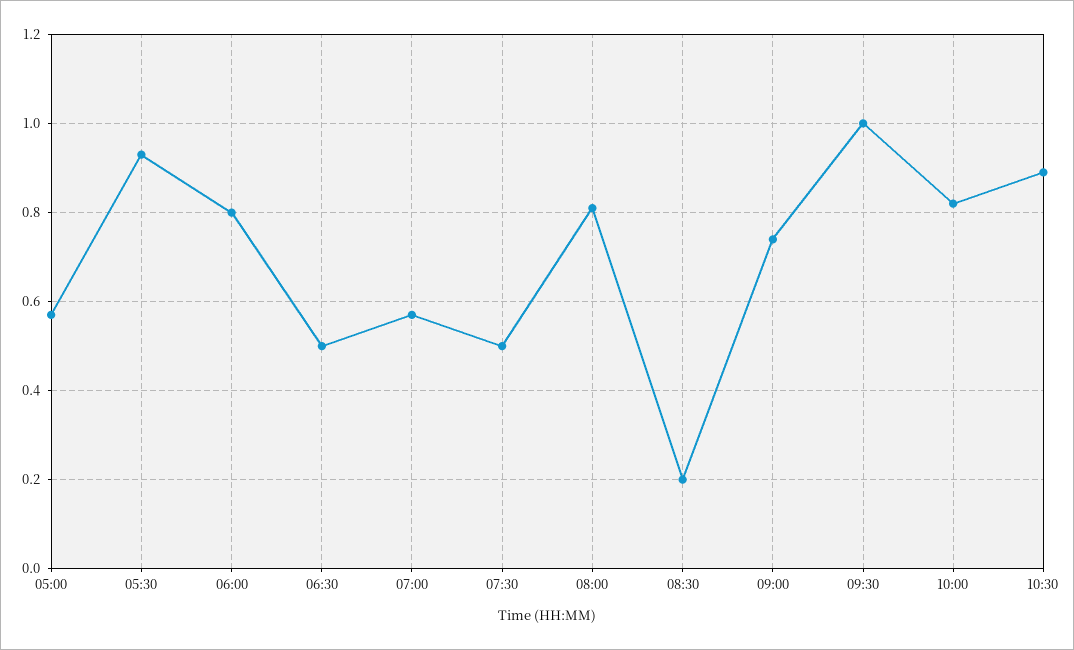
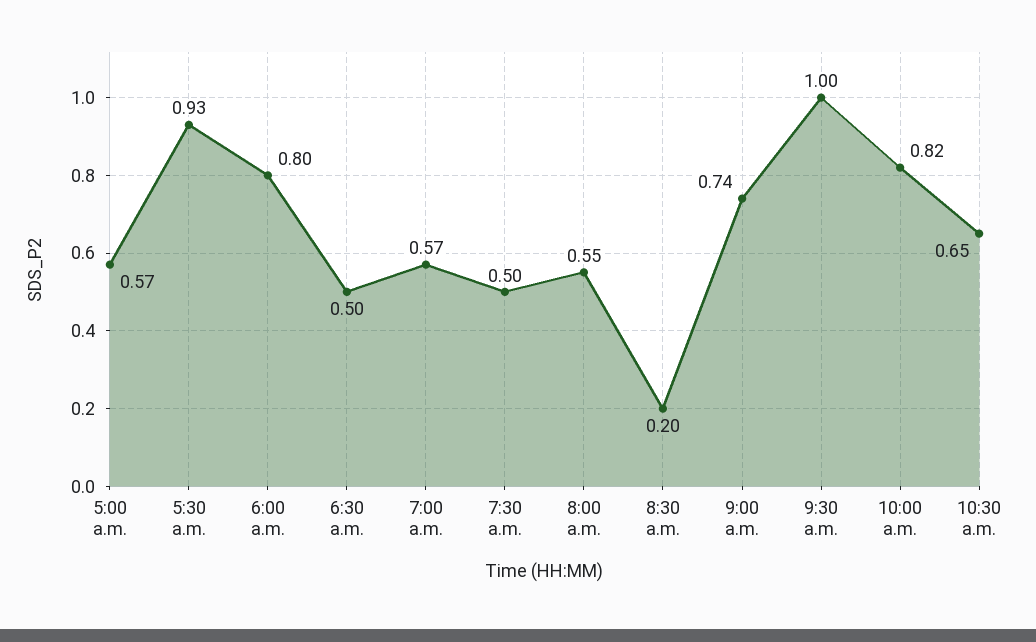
08:00: 0.8 -> 0.55
10:30: 0.9 -> 0.65

